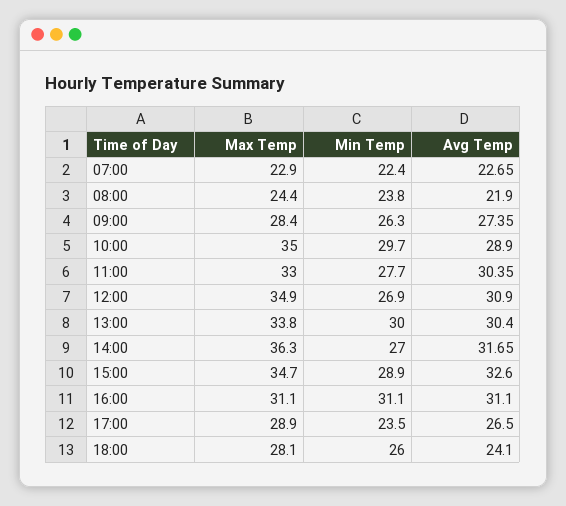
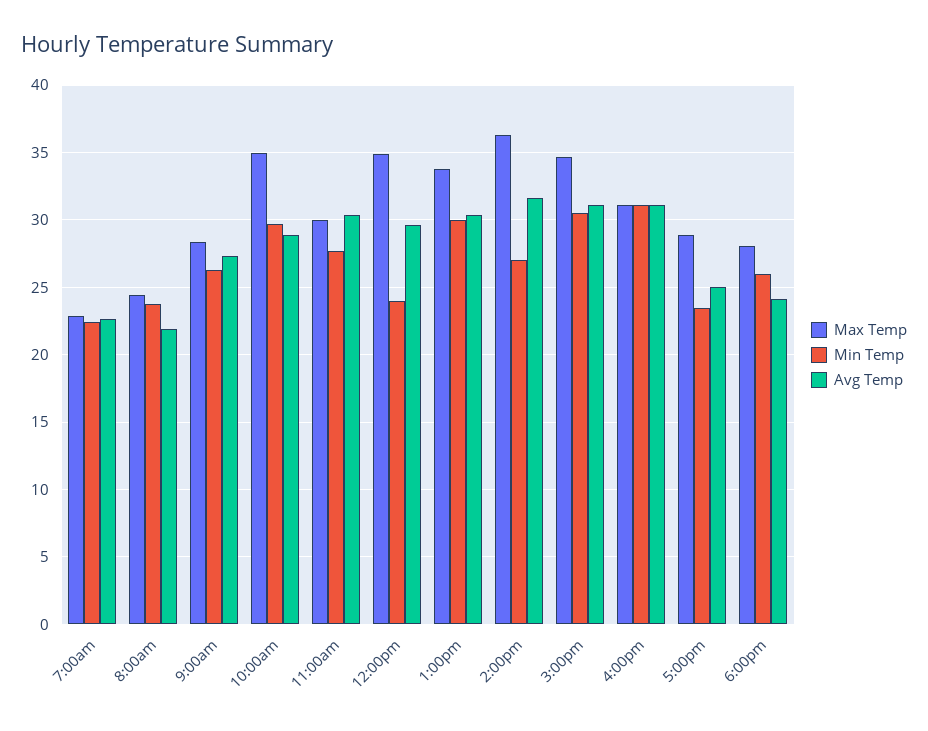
Max Temp, 11:00: 33 -> 30
Min Temp, 12:00: 26.9 -> 24
Avg Temp, 12:00: 30.9 -> 29.5
Min Temp, 15:00: 28.9 -> 30.5
Avg Temp, 15:00: 32.6 -> 31
Avg Temp, 17:00: 26.5 -> 25

